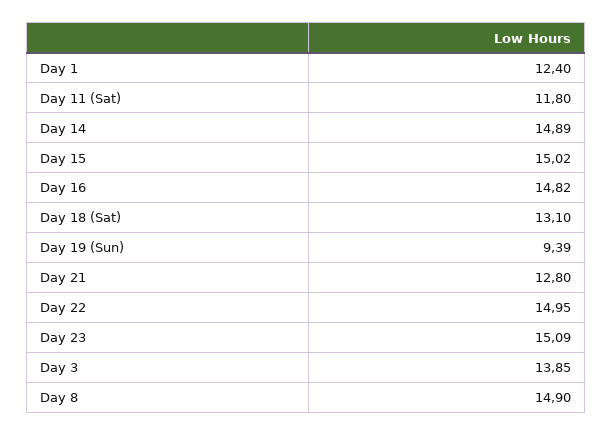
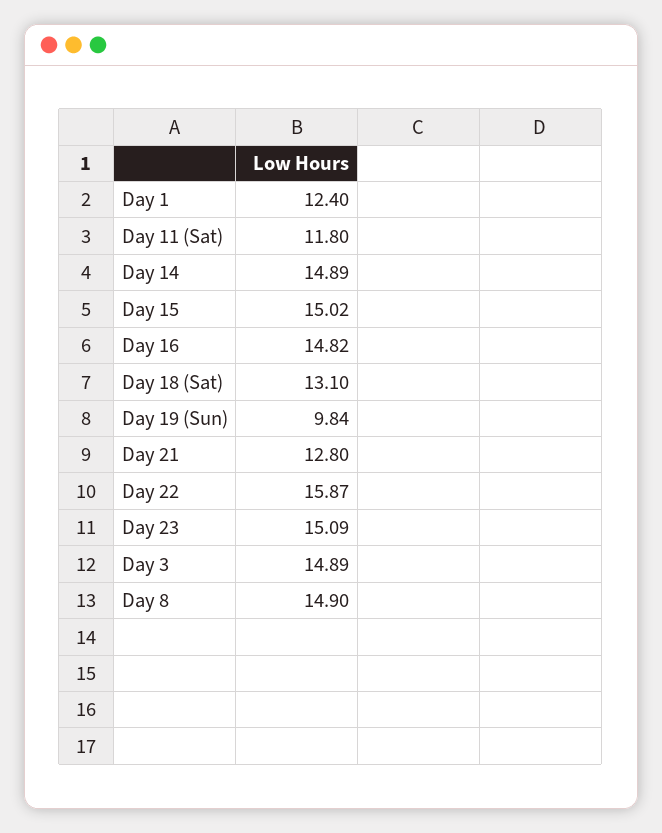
Day 19 (Sun): 9.39 -> 9.84
Day 22: 14.95 -> 15.87
Day 3: 13.85 -> 14.89

